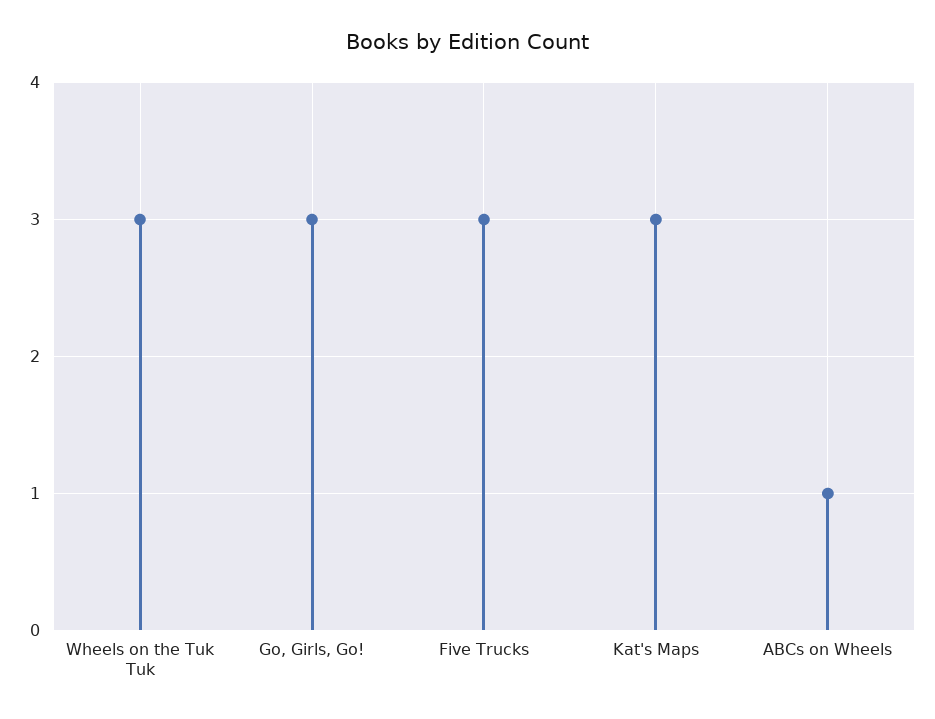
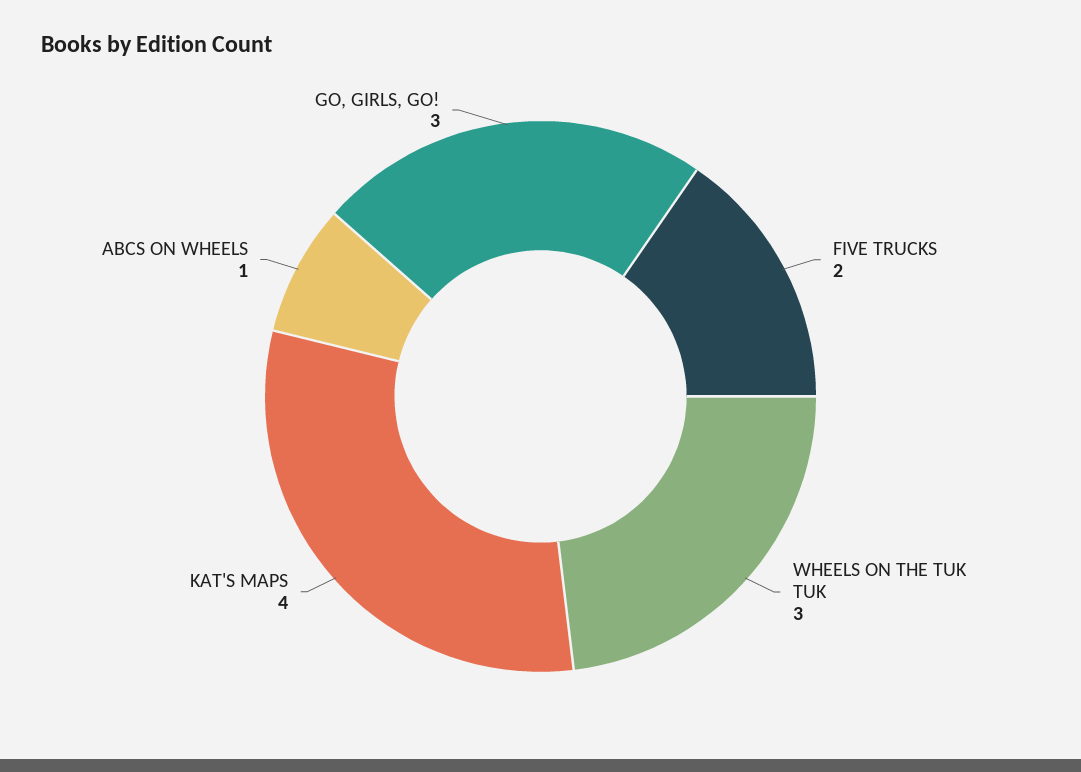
Five Trucks: 3 -> 2
Kat's Maps: 3 -> 4

